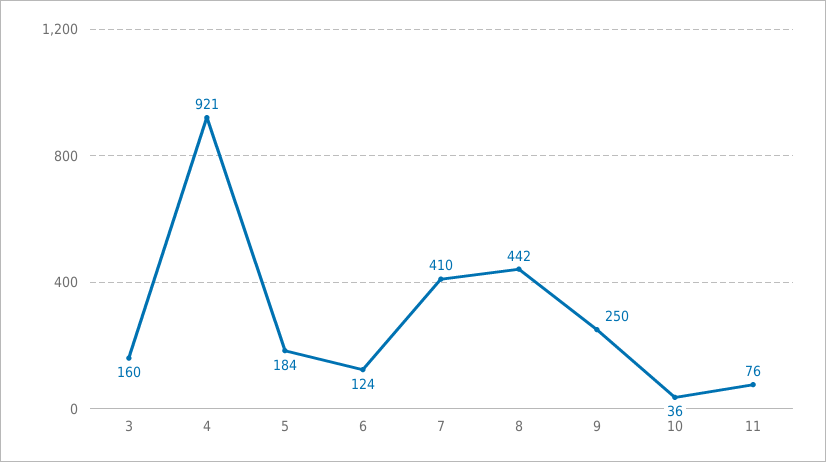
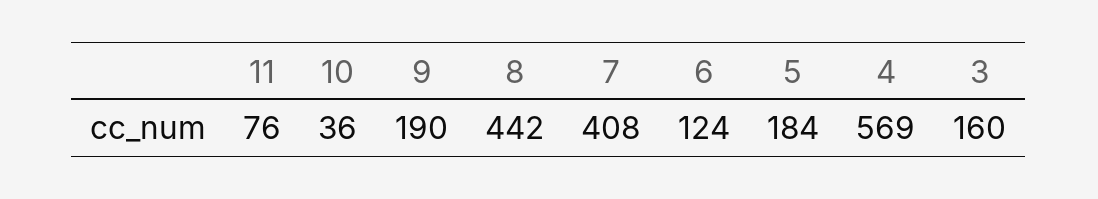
4: 921 -> 569
7: 410 -> 408
9: 250 -> 190

